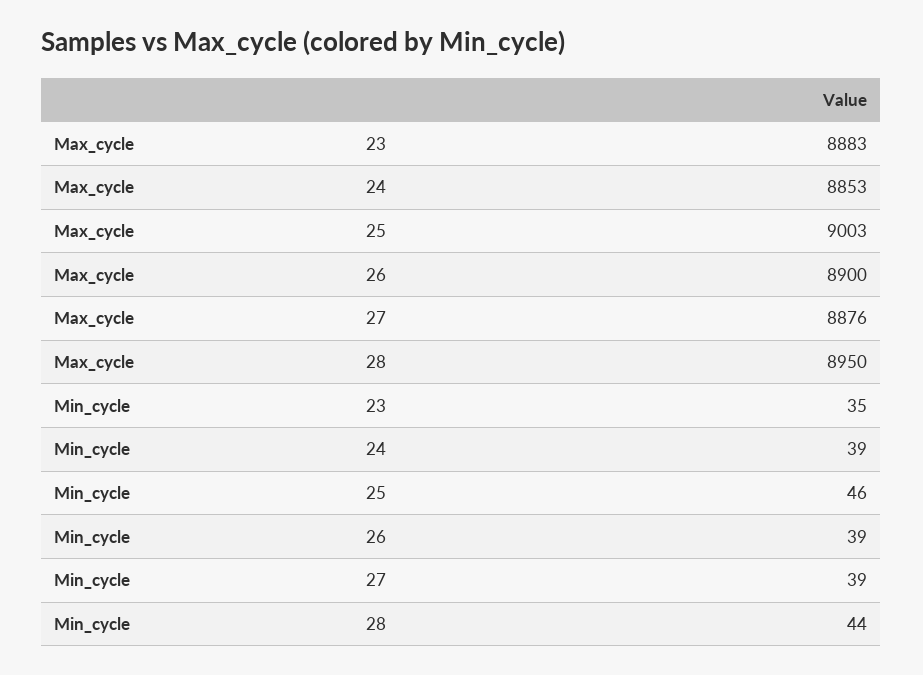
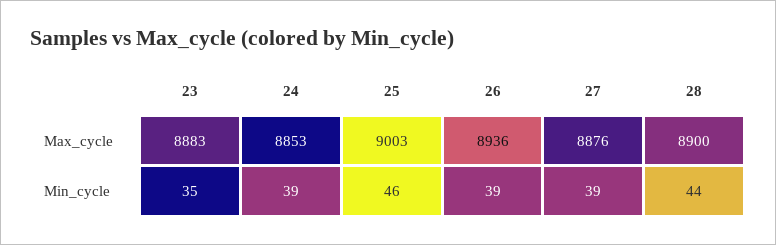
Max_cycle, 26: 8900 -> 8936
Max_cycle, 28: 8950 -> 8900

